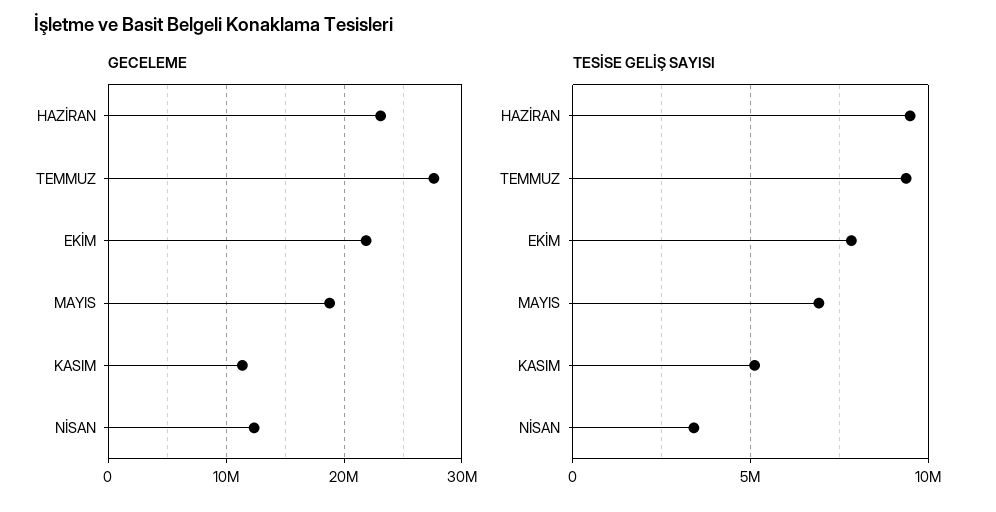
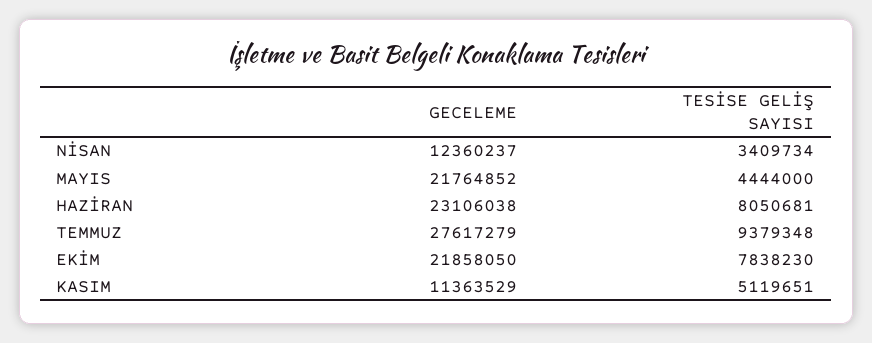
GECELEME, MAYIS: 19000000 -> 21764852
TESİSE GELİŞ SAYISI, HAZİRAN: 9500000 -> 8050681
TESİSE GELİŞ SAYISI, MAYIS: 7000000 -> 4444000

